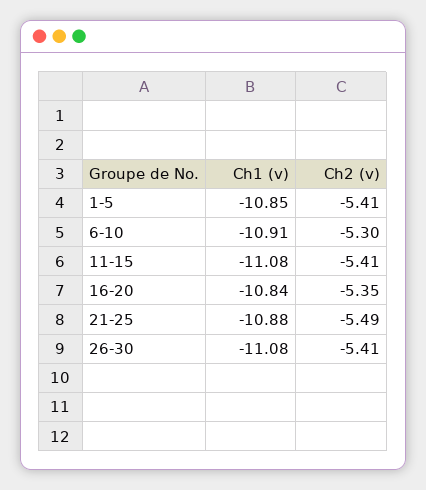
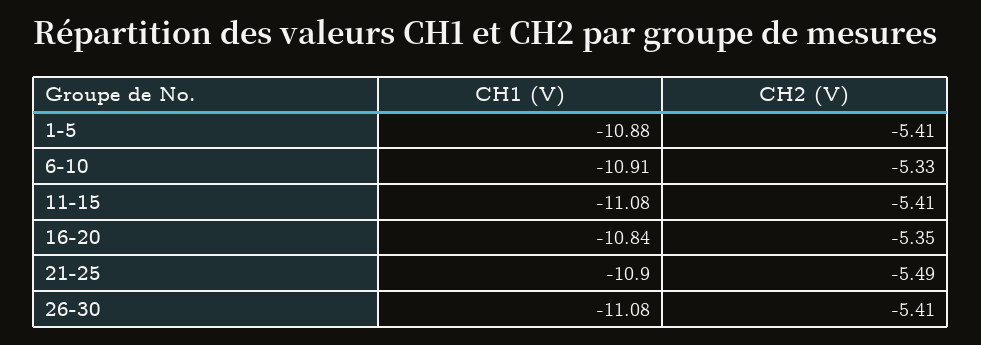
Ch1 (v), 1-5: -10.85 -> -10.88
Ch2 (v), 6-10: -5.3 -> -5.33
Ch1 (v), 21-25: -10.88 -> -10.9

